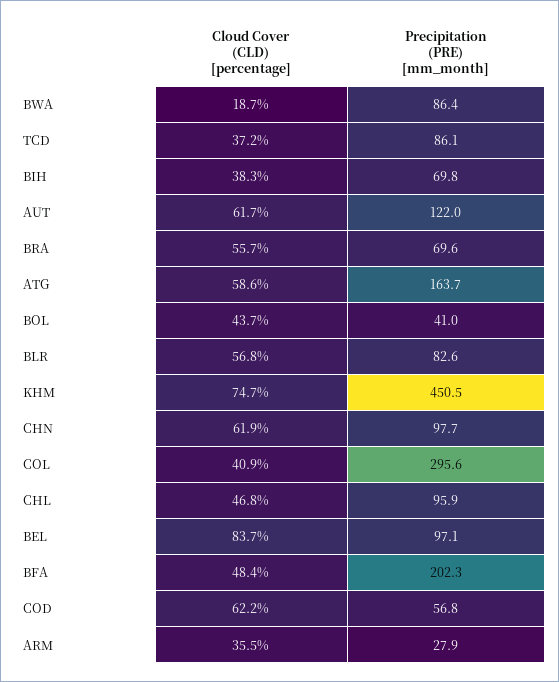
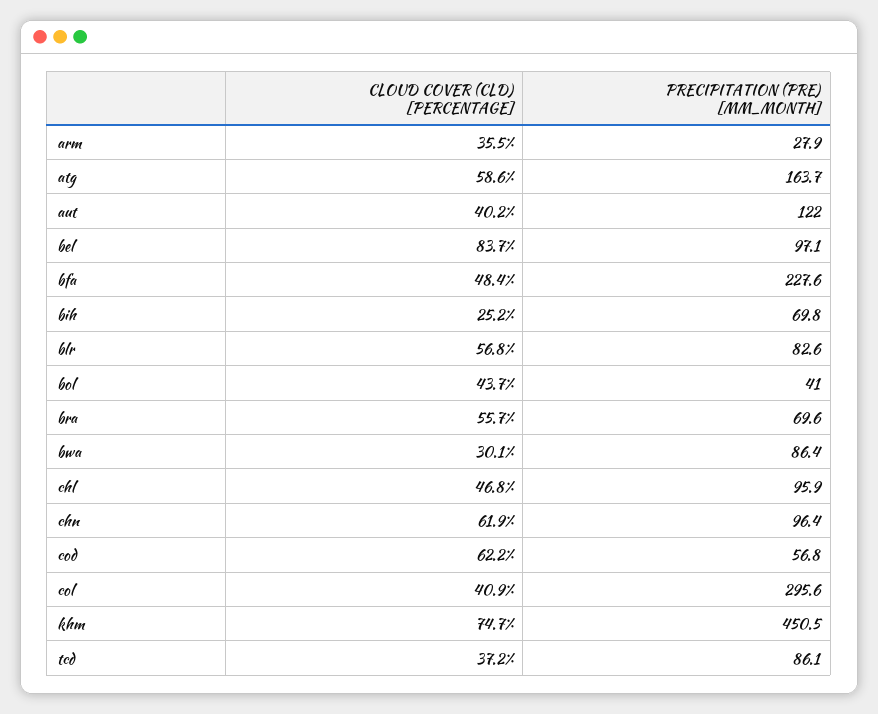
Cloud Cover (CLD) [percentage], BWA: 18.7 -> 30.1
Cloud Cover (CLD) [percentage], BIH: 38.3 -> 25.2
Cloud Cover (CLD) [percentage], AUT: 61.7 -> 40.2
Precipitation (PRE) [mm_month], CHN: 97.7 -> 96.4
Precipitation (PRE) [mm_month], BFA: 202.3 -> 227.6

